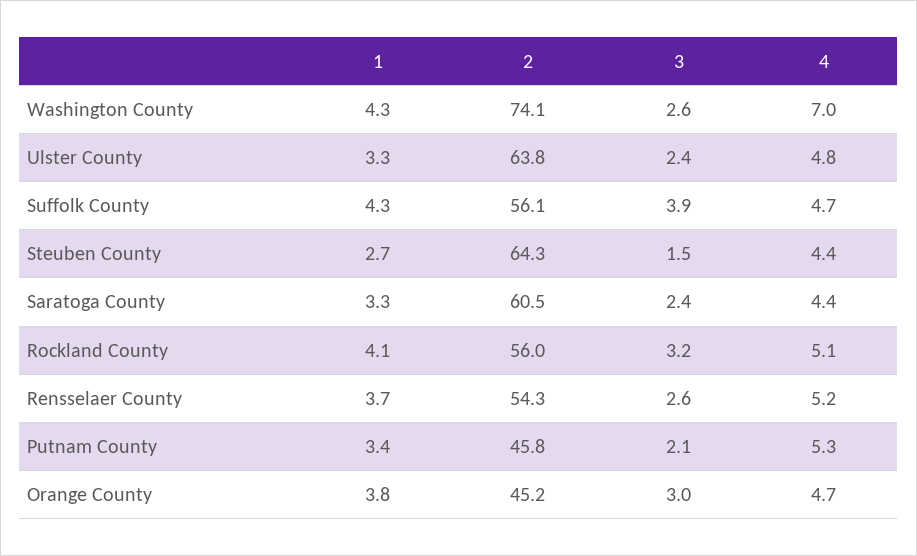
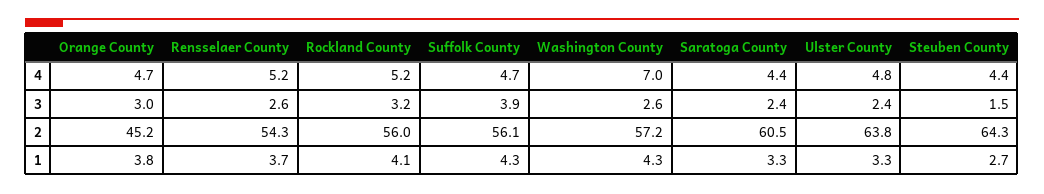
2, Washington County: 74.1 -> 57.2
4, Rockland County: 5.1 -> 5.2
1, Putnam County: 3.4 -> none
2, Putnam County: 45.8 -> none
3, Putnam County: 2.1 -> none
4, Putnam County: 5.3 -> none

